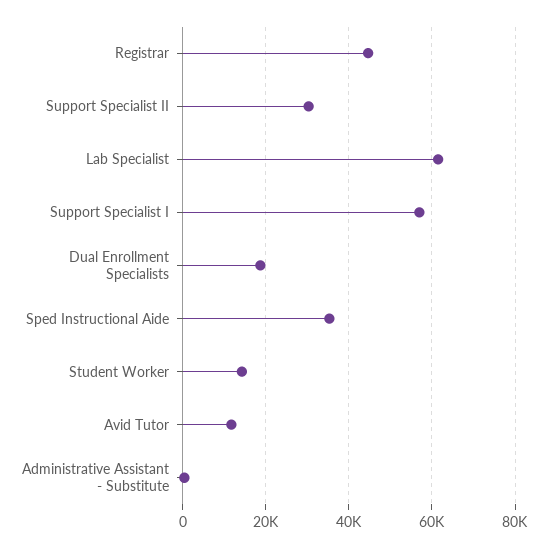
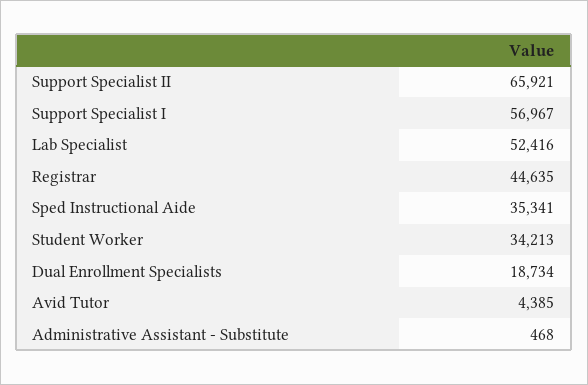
Support Specialist II: 30000 -> 65921
Lab Specialist: 62000 -> 52416
Student Worker: 14000 -> 34213
Avid Tutor: 12000 -> 4385

